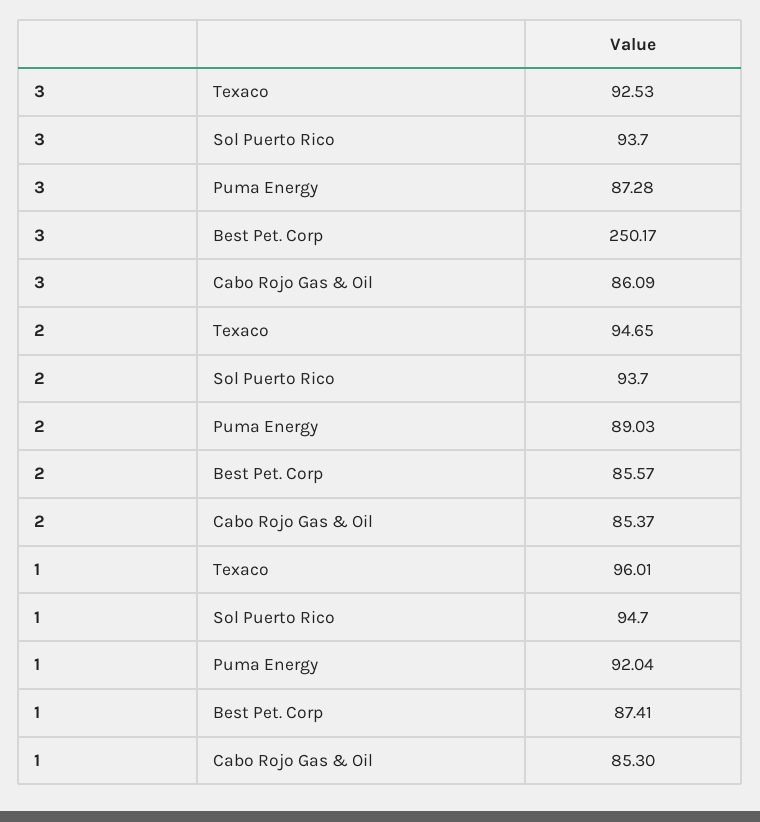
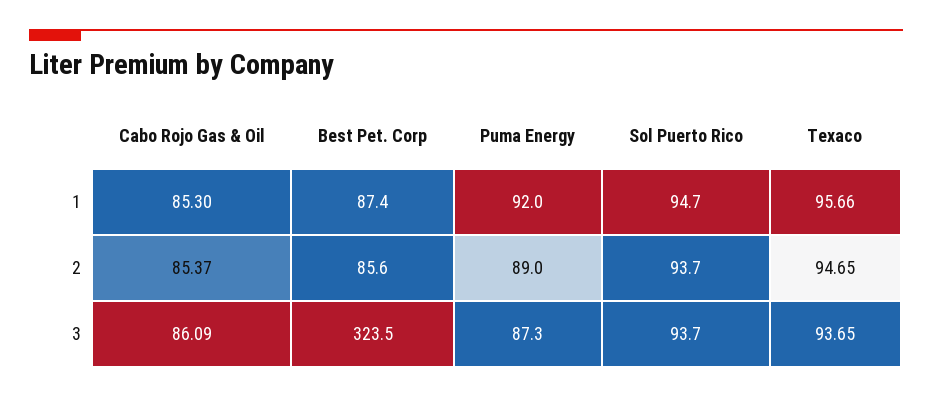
3, Texaco: 92.53 -> 93.65
3, Best Pet. Corp: 250.17 -> 323.5
1, Texaco: 96.01 -> 95.66

